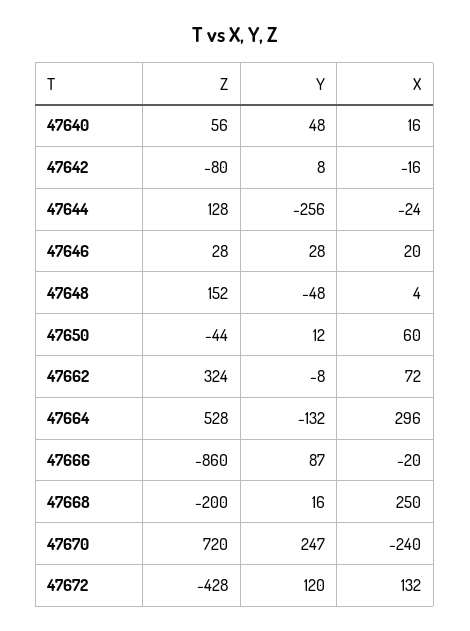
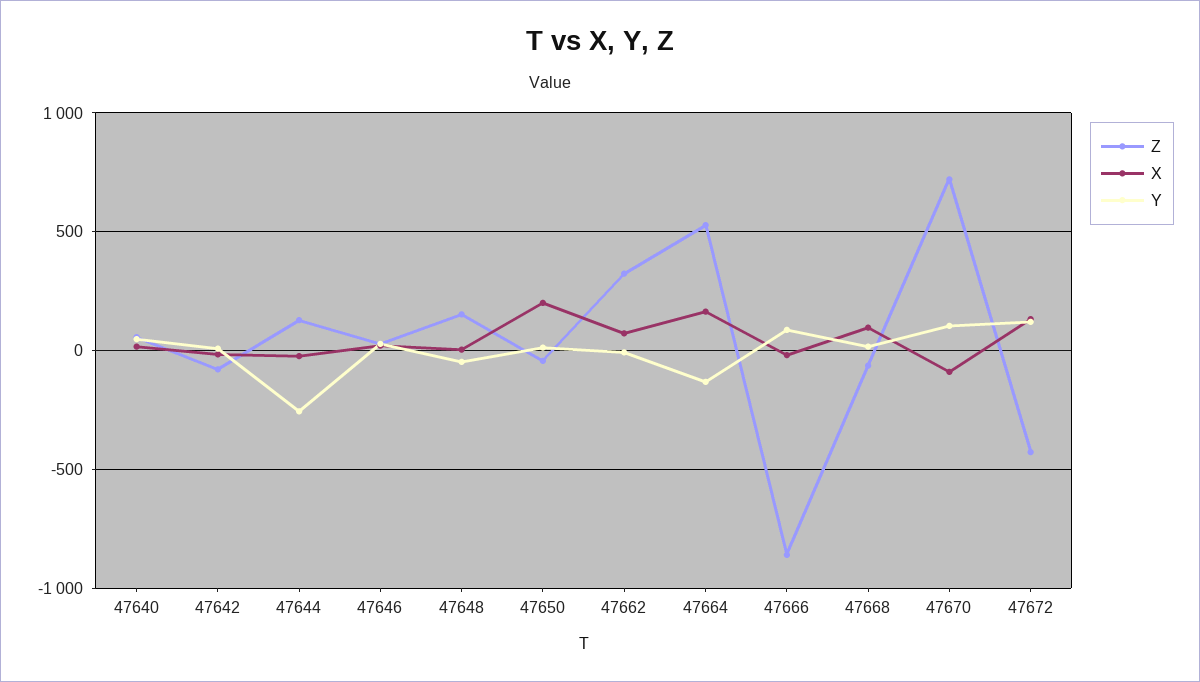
X, 47650: 60 -> 200
X, 47664: 296 -> 150
Z, 47668: -200 -> -50
X, 47668: 250 -> 100
Y, 47670: 247 -> 100
X, 47670: -240 -> -100

